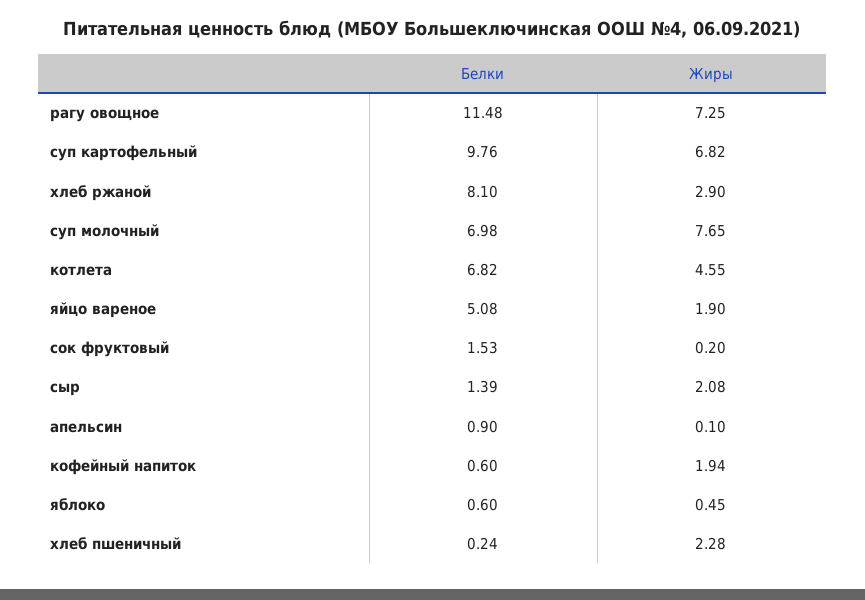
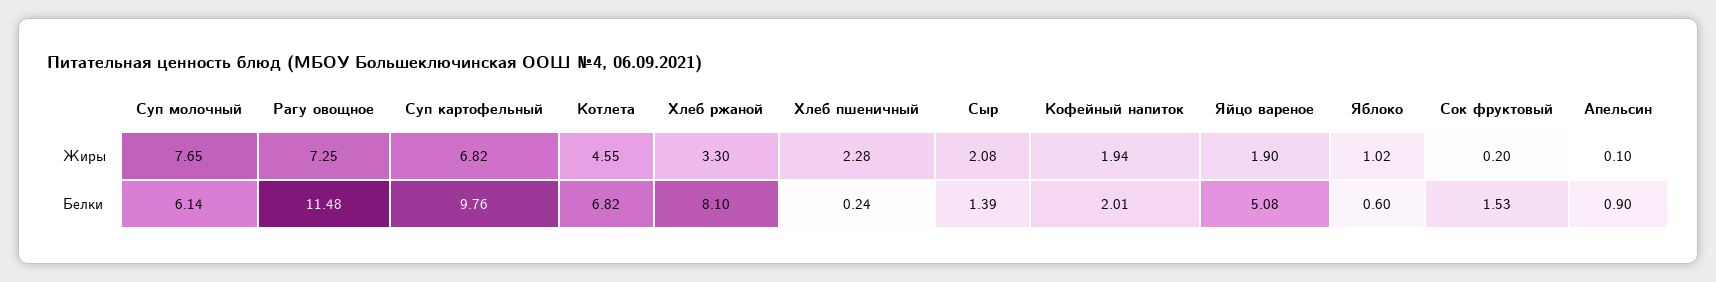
Жиры, хлеб ржаной: 2.9 -> 3.3
Белки, суп молочный: 6.98 -> 6.14
Белки, кофейный напиток: 0.6 -> 2.01
Жиры, яблоко: 0.45 -> 1.02

